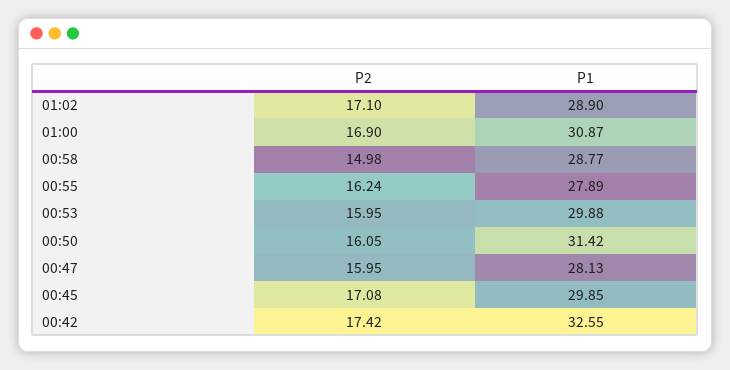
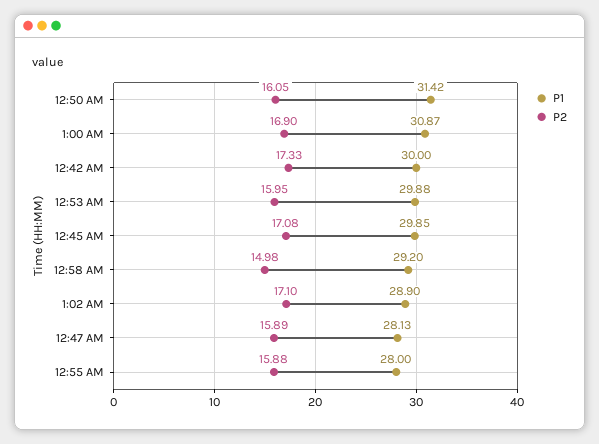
P1, 00:58: 28.77 -> 29.2
P2, 00:55: 16.24 -> 15.88
P1, 00:55: 27.89 -> 28
P2, 00:47: 15.95 -> 15.89
P2, 00:42: 17.42 -> 17.33
P1, 00:42: 32.55 -> 30

